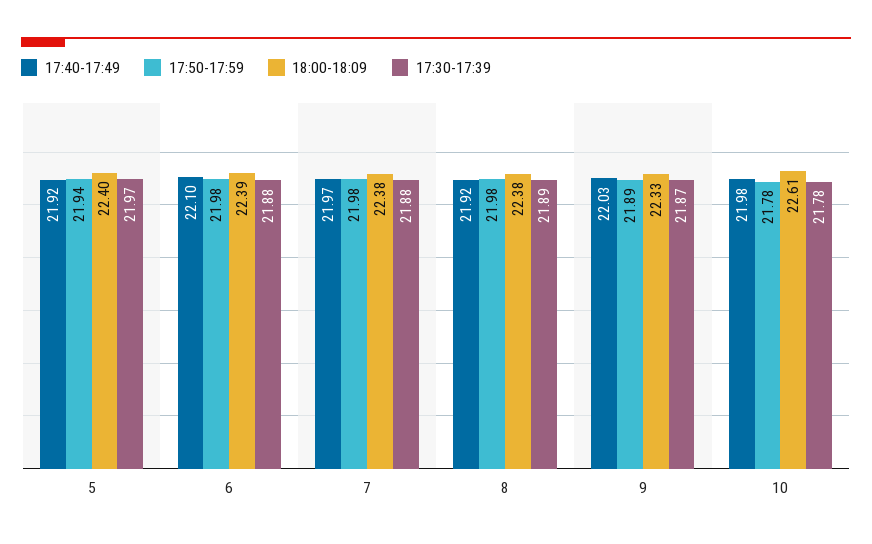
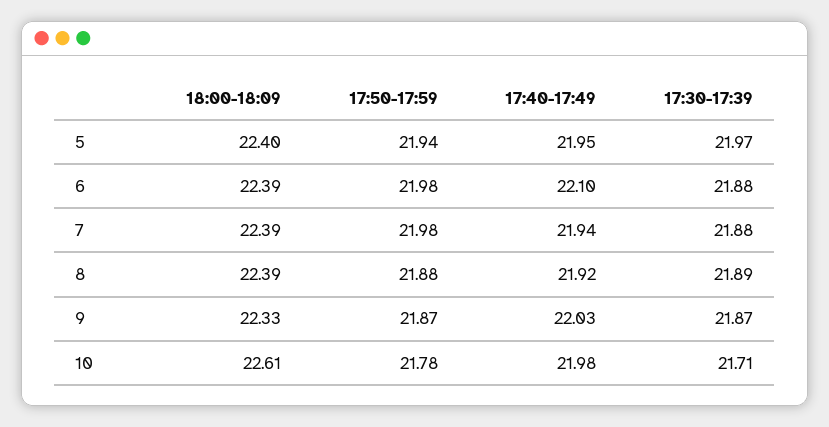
17:40-17:49, 5: 21.92 -> 21.95
17:40-17:49, 7: 21.97 -> 21.94
18:00-18:09, 7: 22.38 -> 22.39
17:50-17:59, 8: 21.98 -> 21.88
18:00-18:09, 8: 22.38 -> 22.39
17:50-17:59, 9: 21.89 -> 21.87
17:30-17:39, 10: 21.78 -> 21.71

